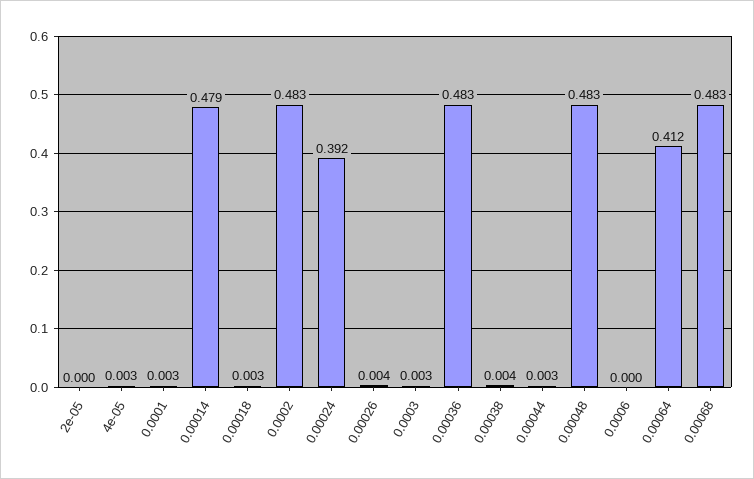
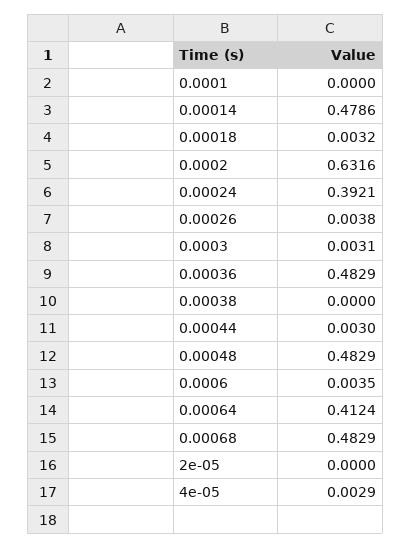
0.0001: 0.003 -> 0
0.0002: 0.483 -> 0.6316
0.00038: 0.004 -> 0
0.0006: 0 -> 0.0035

